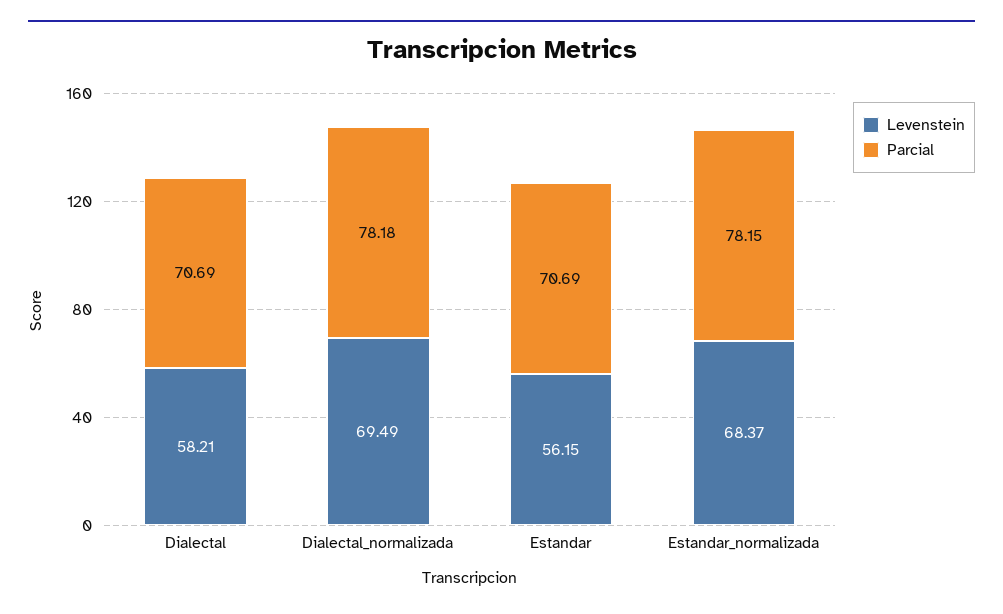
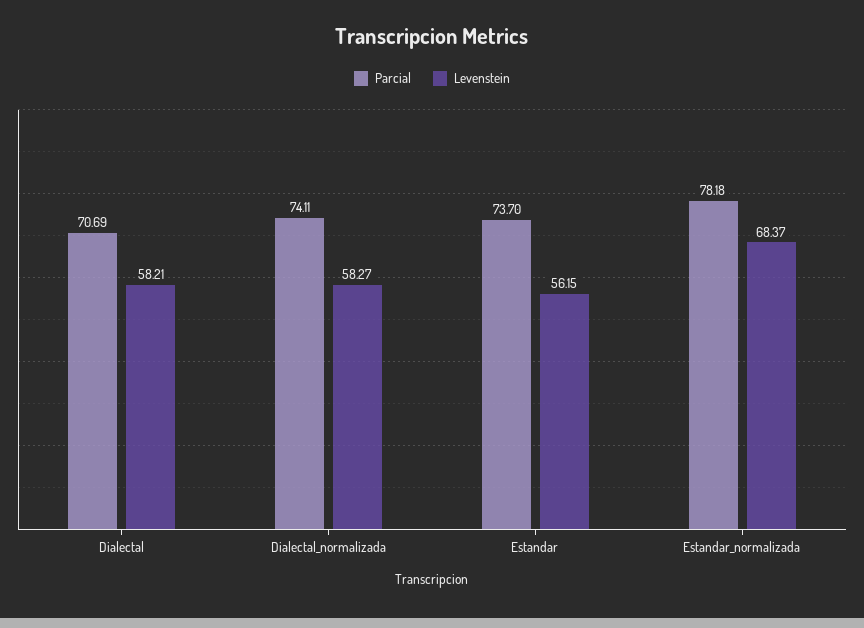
Levenstein, Dialectal_normalizada: 69.49 -> 58.27
Parcial, Dialectal_normalizada: 78.18 -> 74.11
Parcial, Estandar: 70.69 -> 73.7
Parcial, Estandar_normalizada: 78.15 -> 78.18

